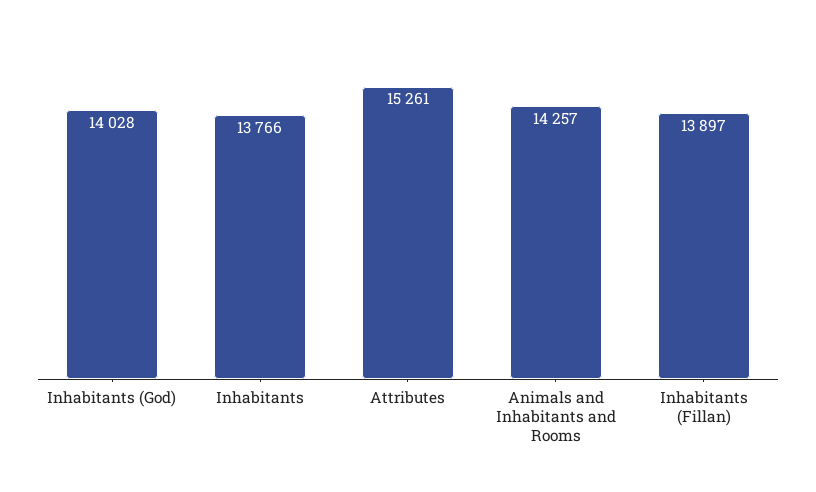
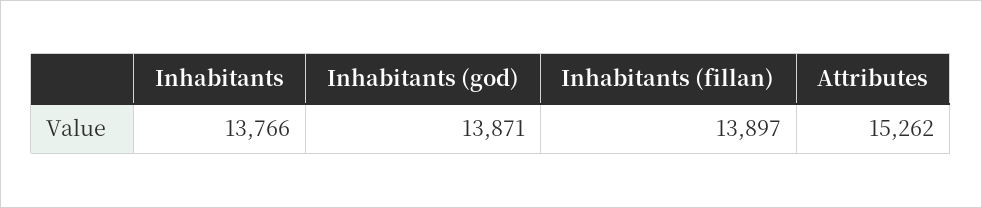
Inhabitants (God): 14028 -> 13871
Attributes: 15261 -> 15262
Animals and Inhabitants and Rooms: 14257 -> none

